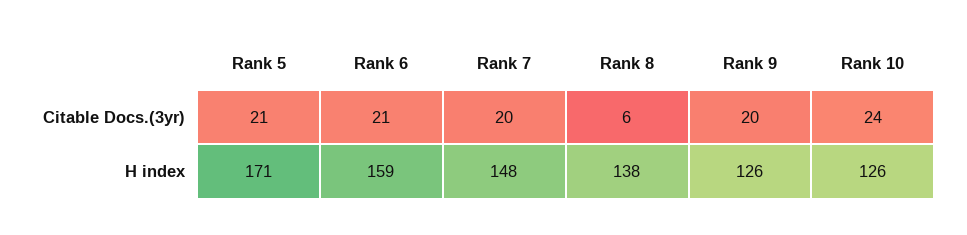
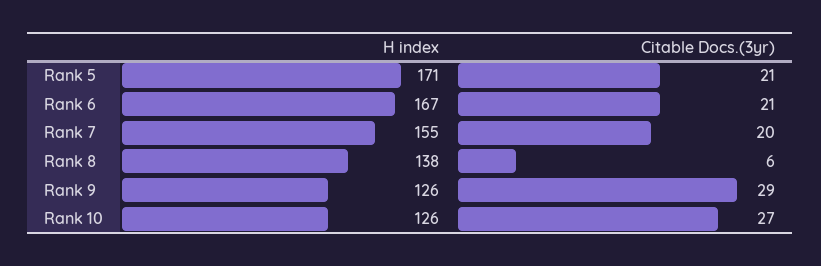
Rank 9, Citable Docs.(3yr): 20 -> 29
Rank 10, Citable Docs.(3yr): 24 -> 27
Rank 6, H index: 159 -> 167
Rank 7, H index: 148 -> 155

